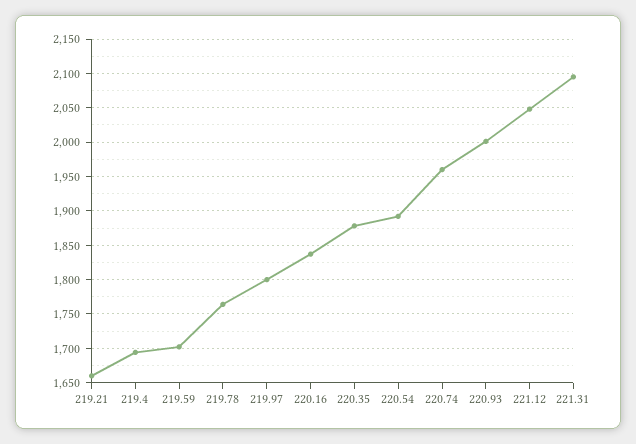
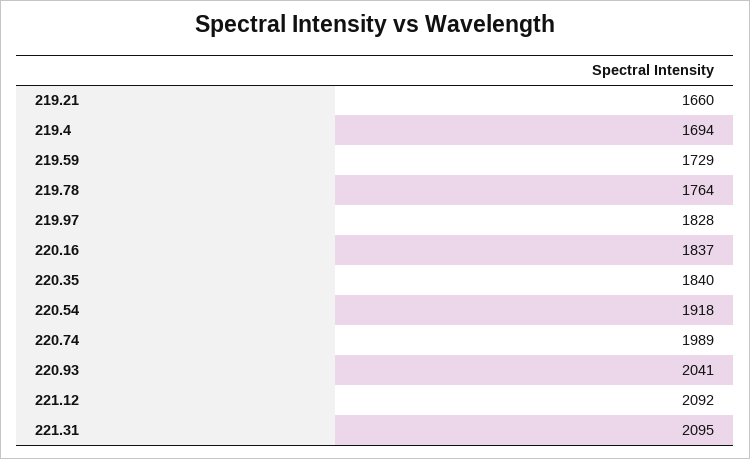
219.59: 1700 -> 1729
219.97: 1800 -> 1828
220.35: 1880 -> 1840
220.54: 1890 -> 1918
220.74: 1960 -> 1989
220.93: 2000 -> 2041
221.12: 2050 -> 2092

